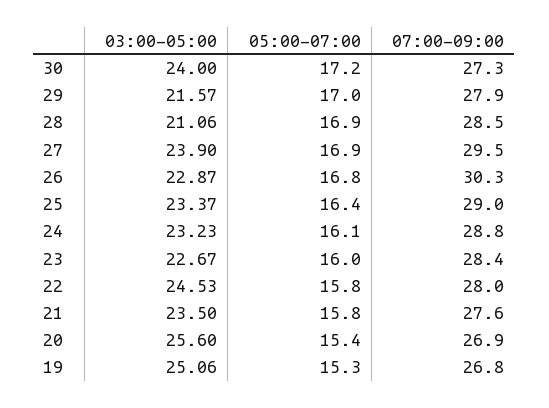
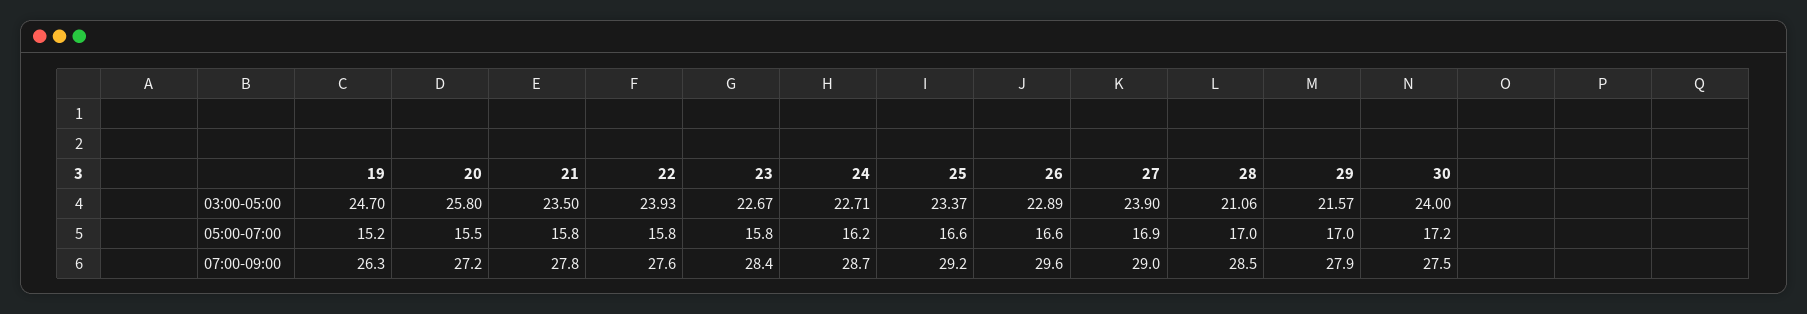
07:00-09:00, 30: 27.3 -> 27.5
05:00-07:00, 28: 16.9 -> 17
07:00-09:00, 27: 29.5 -> 29
03:00-05:00, 26: 22.87 -> 22.89
05:00-07:00, 26: 16.8 -> 16.6
07:00-09:00, 26: 30.3 -> 29.6
05:00-07:00, 25: 16.4 -> 16.6
07:00-09:00, 25: 29 -> 29.2
03:00-05:00, 24: 23.23 -> 22.71
05:00-07:00, 24: 16.1 -> 16.2
07:00-09:00, 24: 28.8 -> 28.7
05:00-07:00, 23: 16 -> 15.8
03:00-05:00, 22: 24.53 -> 23.93
07:00-09:00, 22: 28 -> 27.6
07:00-09:00, 21: 27.6 -> 27.8
03:00-05:00, 20: 25.6 -> 25.8
05:00-07:00, 20: 15.4 -> 15.5
07:00-09:00, 20: 26.9 -> 27.2
03:00-05:00, 19: 25.06 -> 24.7
05:00-07:00, 19: 15.3 -> 15.2
07:00-09:00, 19: 26.8 -> 26.3

